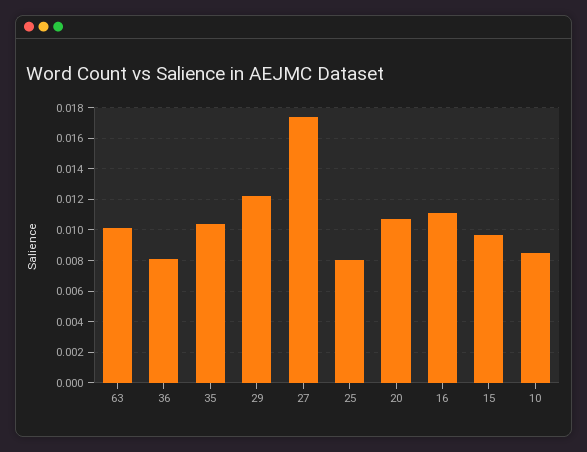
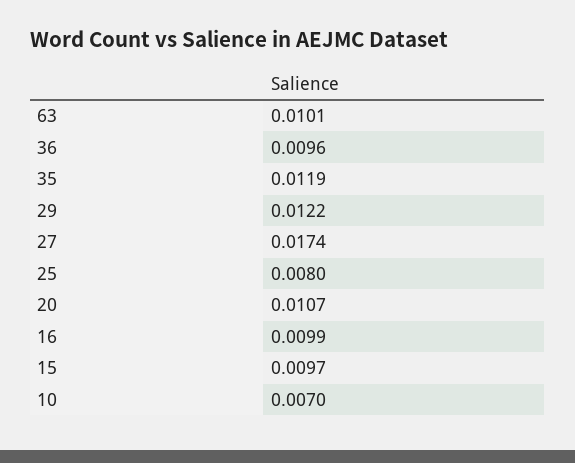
36: 0.008 -> 0.0096
35: 0.0105 -> 0.0119
16: 0.011 -> 0.0099
10: 0.0085 -> 0.007

